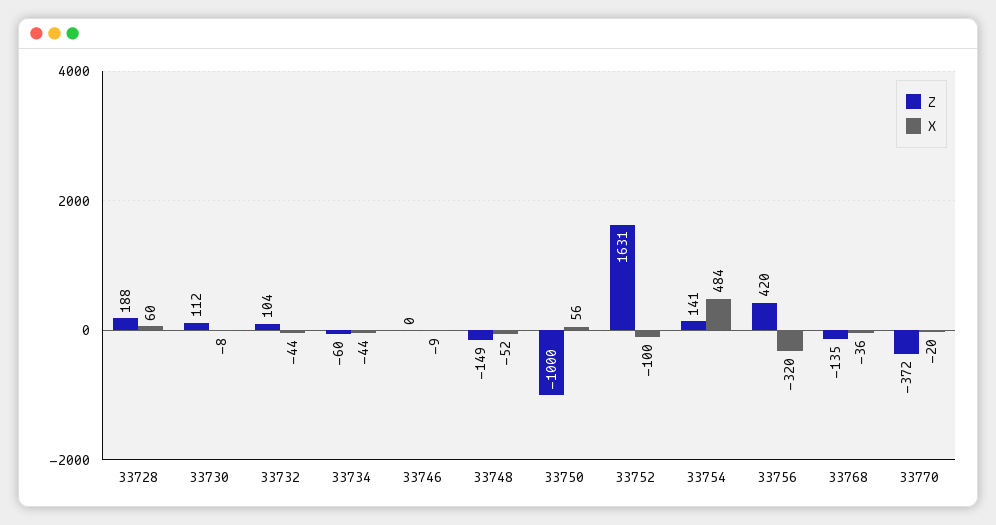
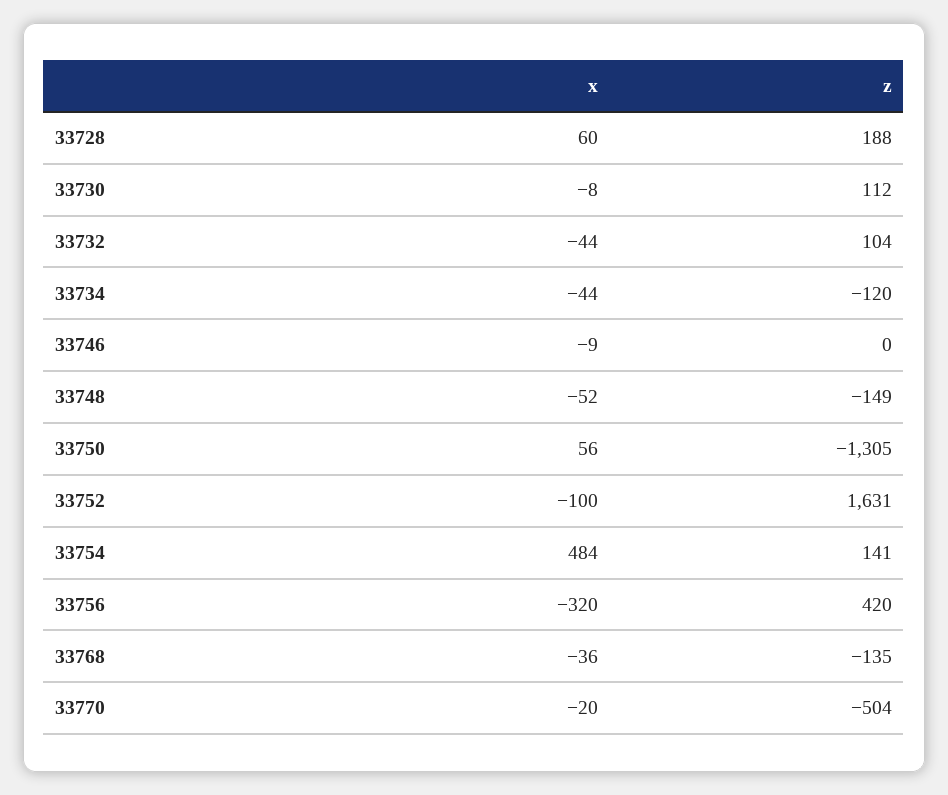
Z, 33734: -60 -> -120
Z, 33750: -1000 -> -1305
Z, 33770: -372 -> -504

